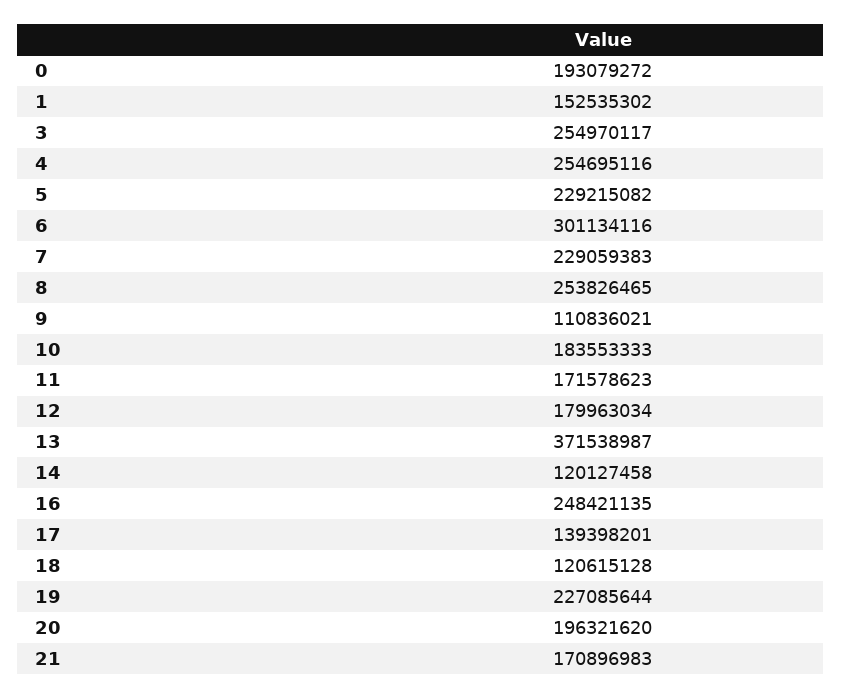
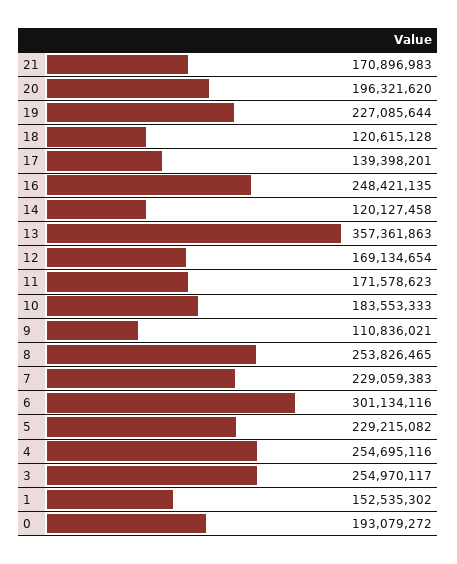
12: 179963034 -> 169134654
13: 371538987 -> 357361863

